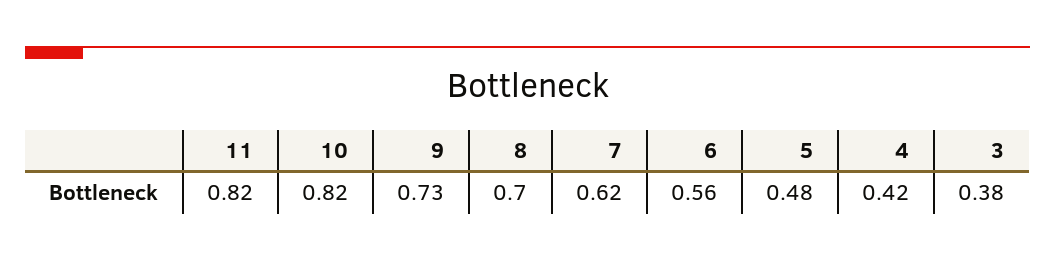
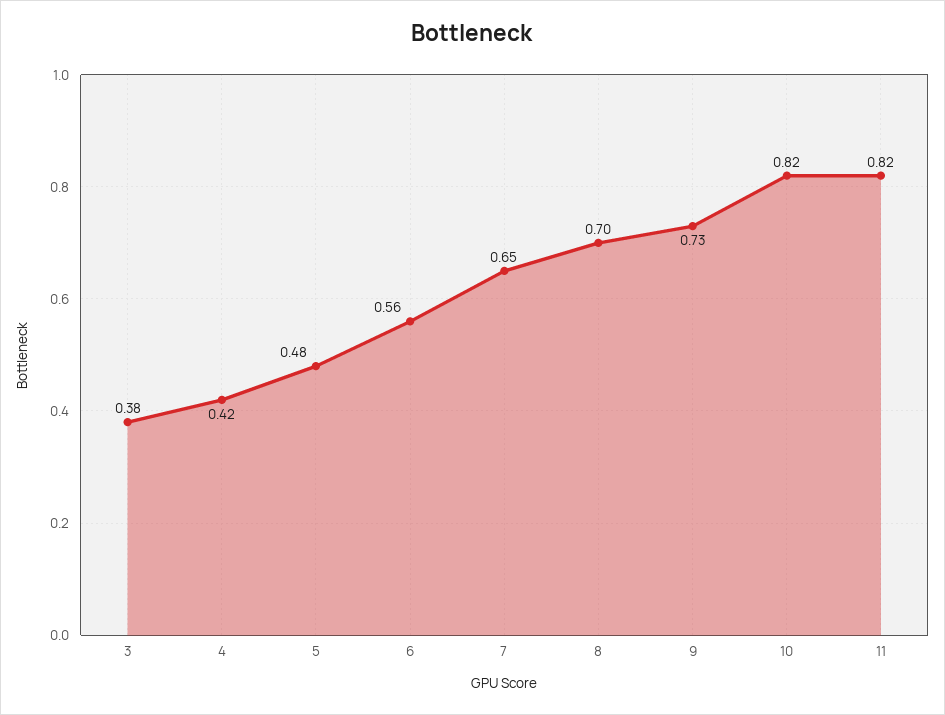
7: 0.62 -> 0.65

